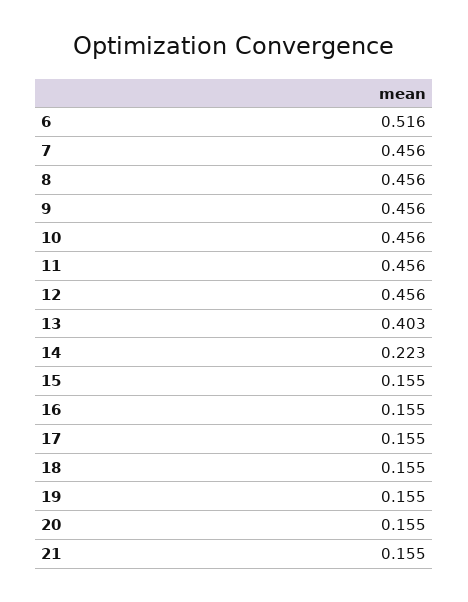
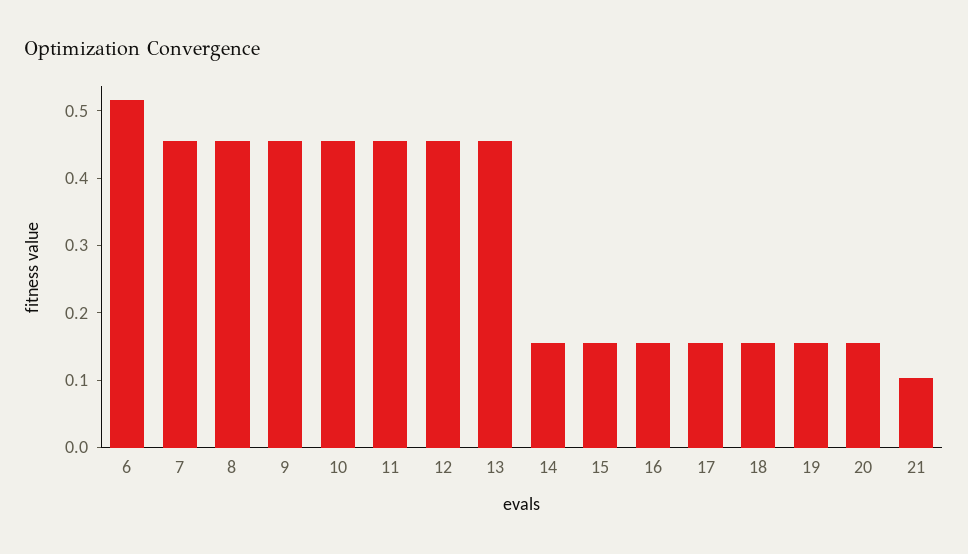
13: 0.403 -> 0.46
14: 0.223 -> 0.16
21: 0.155 -> 0.1

